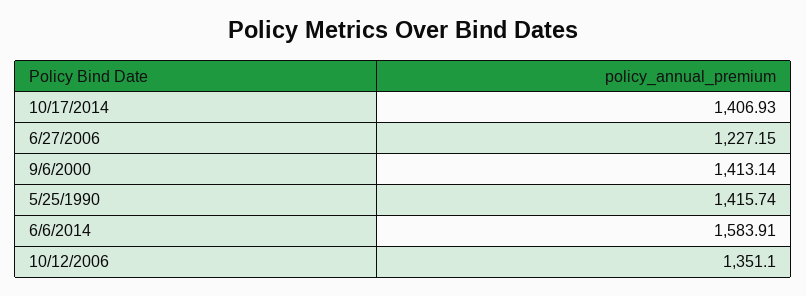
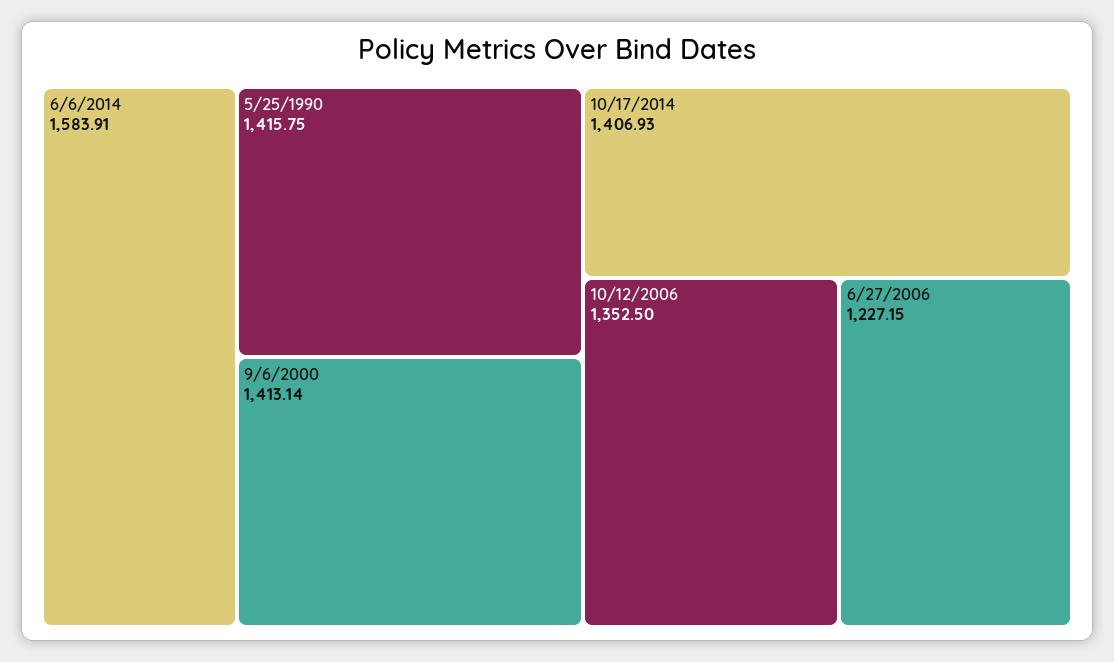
5/25/1990: 1415.74 -> 1415.75
10/12/2006: 1351.1 -> 1352.5

